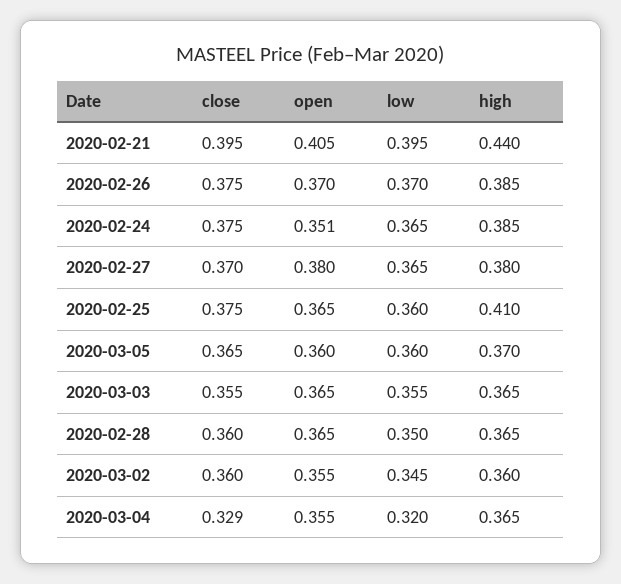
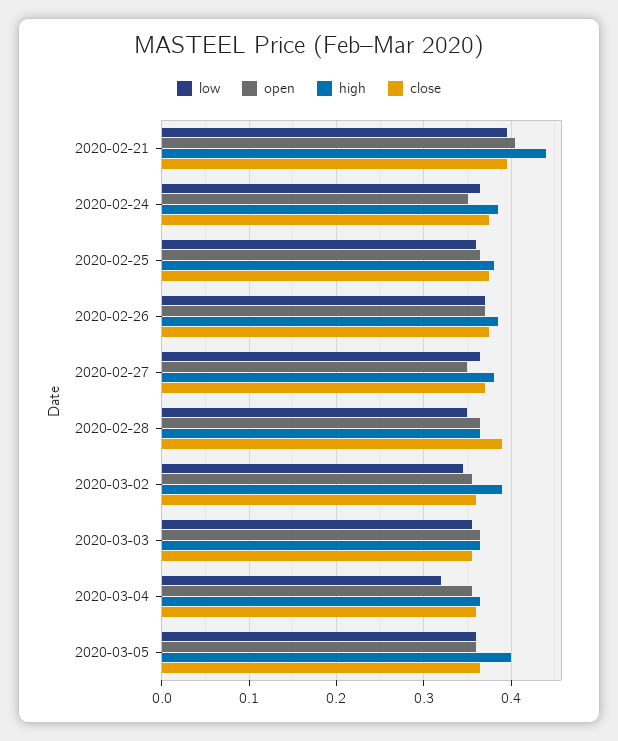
open, 2020-02-27: 0.38 -> 0.35
high, 2020-02-25: 0.41 -> 0.38
high, 2020-03-05: 0.37 -> 0.4
close, 2020-02-28: 0.36 -> 0.39
high, 2020-03-02: 0.36 -> 0.39
close, 2020-03-04: 0.329 -> 0.36

